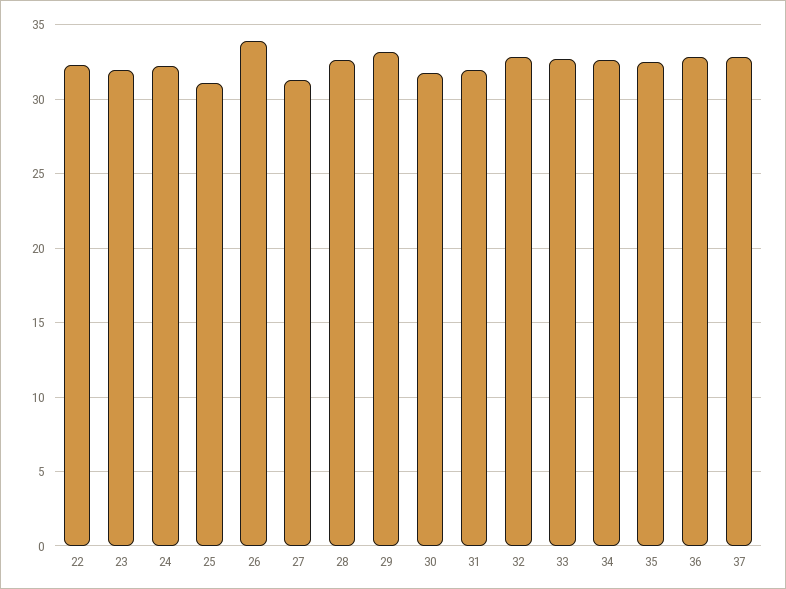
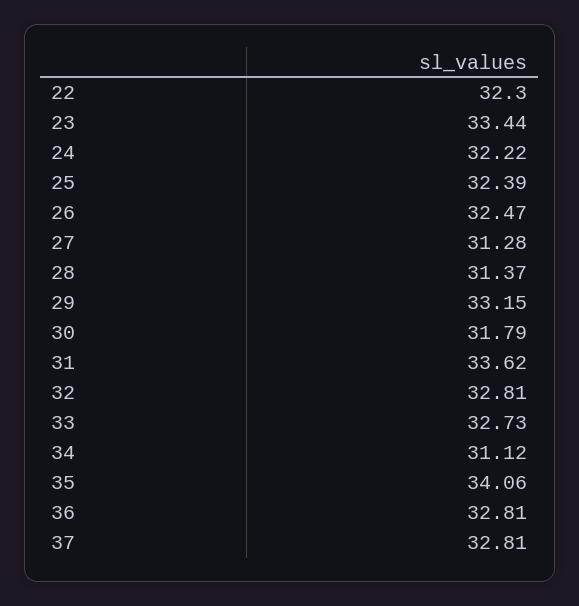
23: 32 -> 33.44
25: 31 -> 32.39
26: 34 -> 32.47
28: 32.5 -> 31.37
31: 32 -> 33.62
34: 32.5 -> 31.12
35: 32.5 -> 34.06

